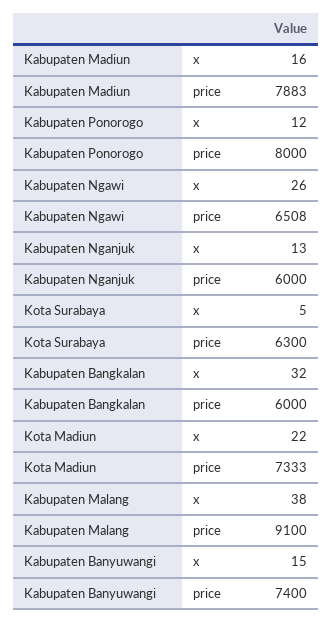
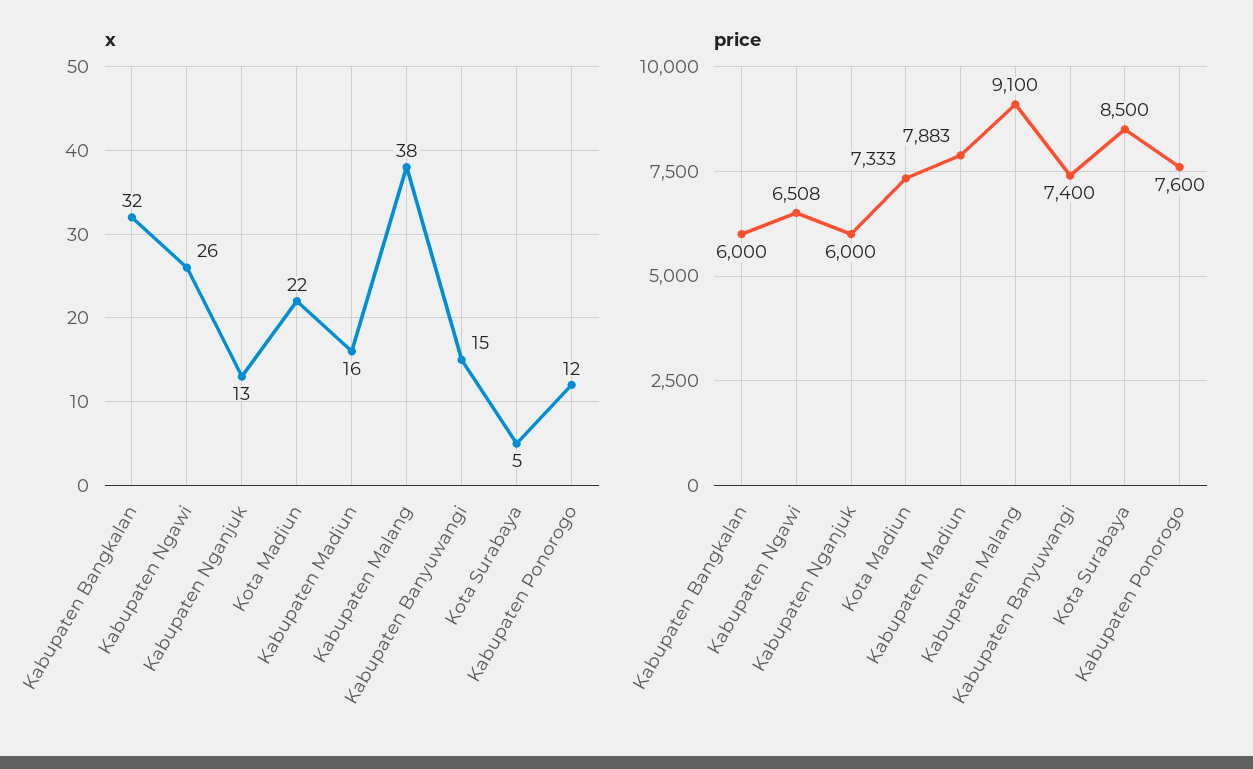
price, Kabupaten Ponorogo: 8000 -> 7600
price, Kota Surabaya: 6300 -> 8500

